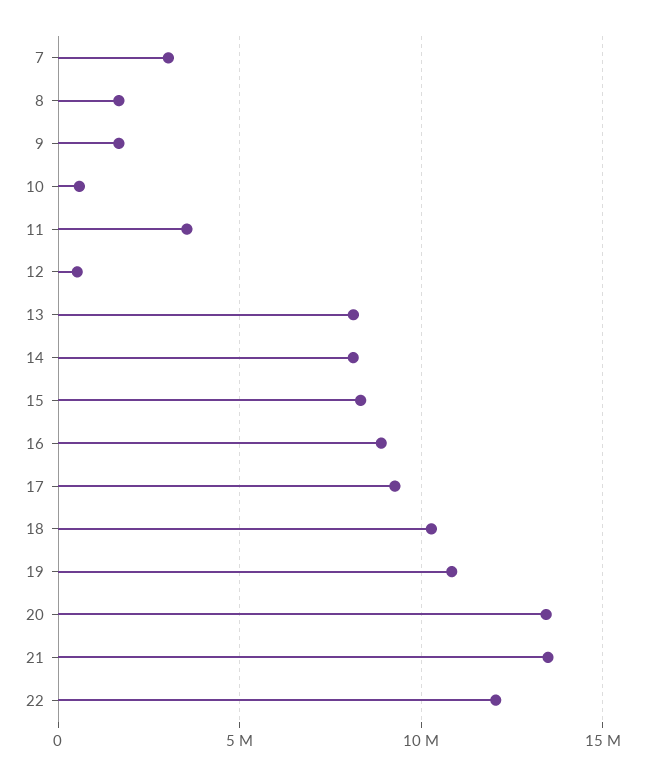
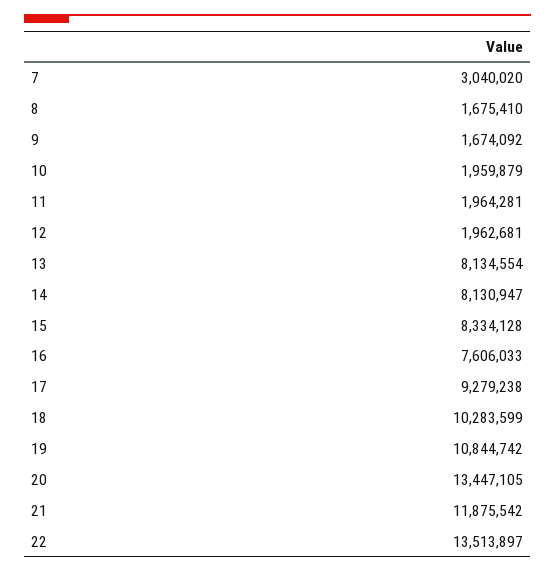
10: 500000 -> 1959879
11: 3500000 -> 1964281
12: 500000 -> 1962681
16: 9000000 -> 7606033
21: 13500000 -> 11875542
22: 12000000 -> 13513897

